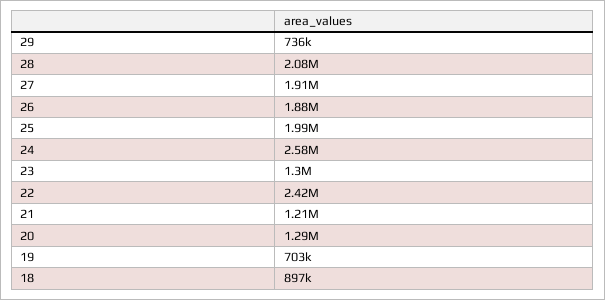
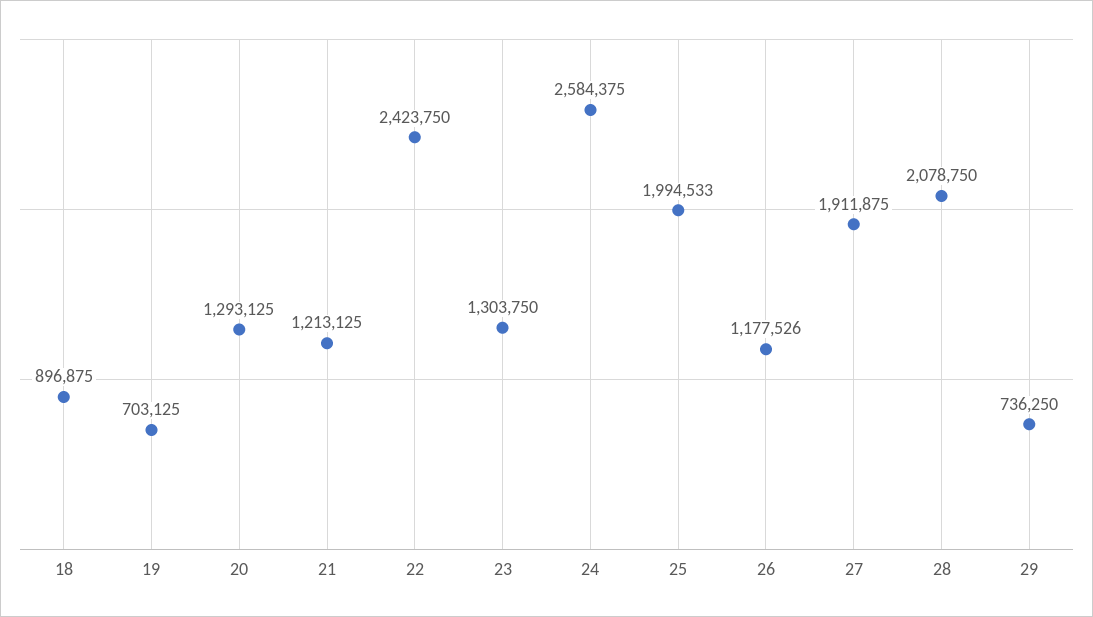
26: 1880000 -> 1177526

